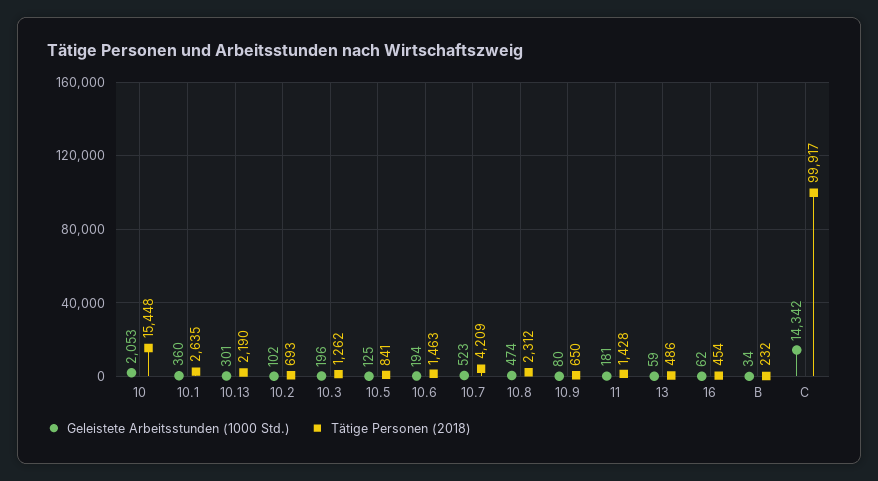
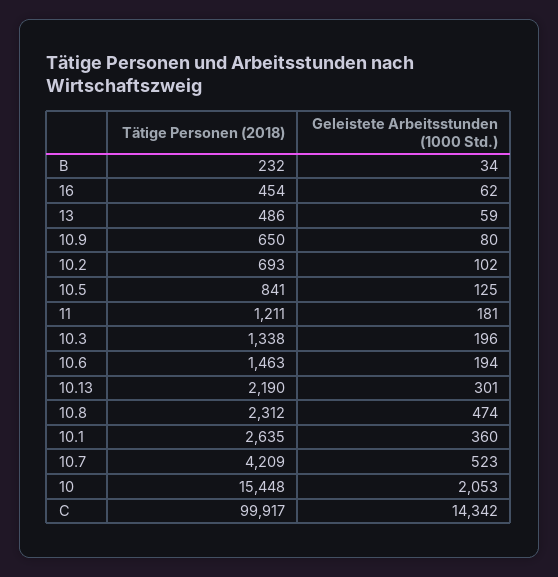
Tätige Personen (2018), 10.3: 1262 -> 1338
Tätige Personen (2018), 11: 1428 -> 1211

